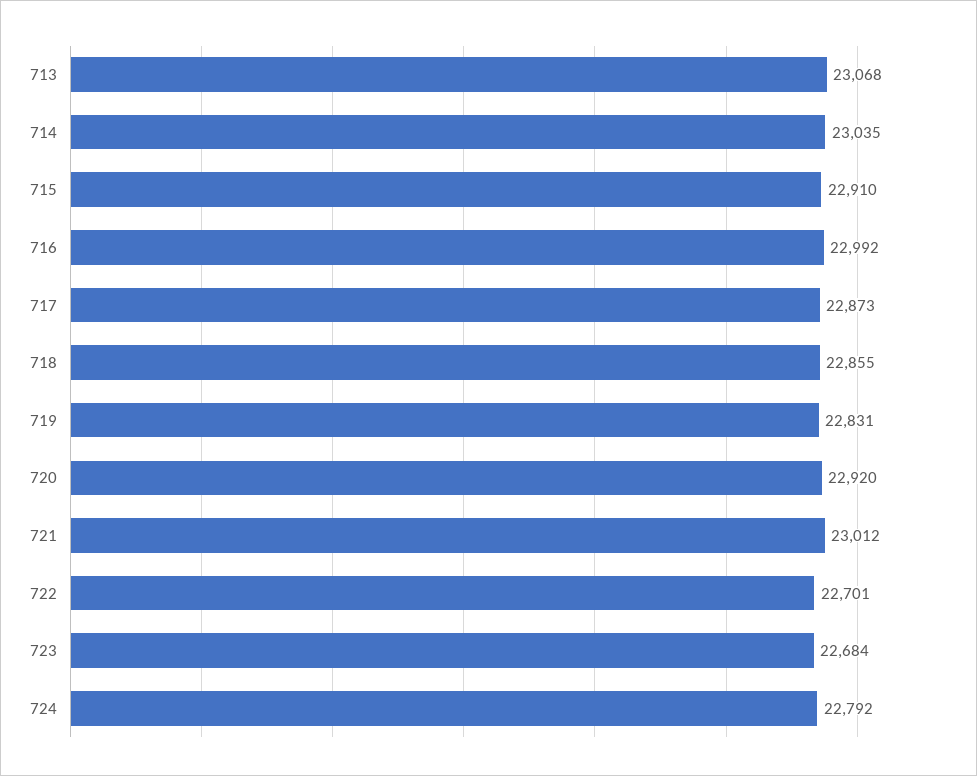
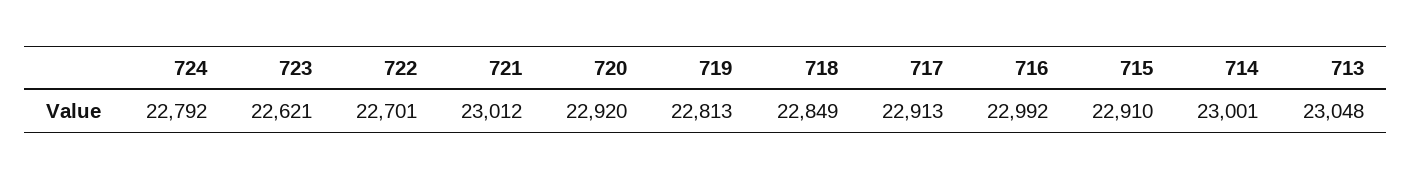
713: 23068 -> 23048
714: 23035 -> 23001
717: 22873 -> 22913
718: 22855 -> 22849
719: 22831 -> 22813
723: 22684 -> 22621

